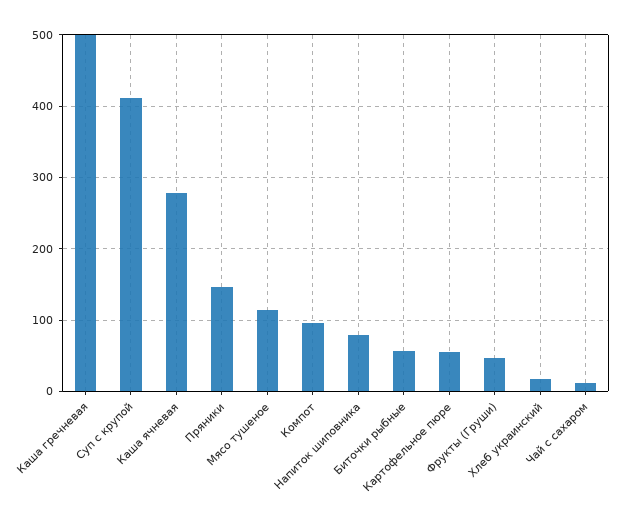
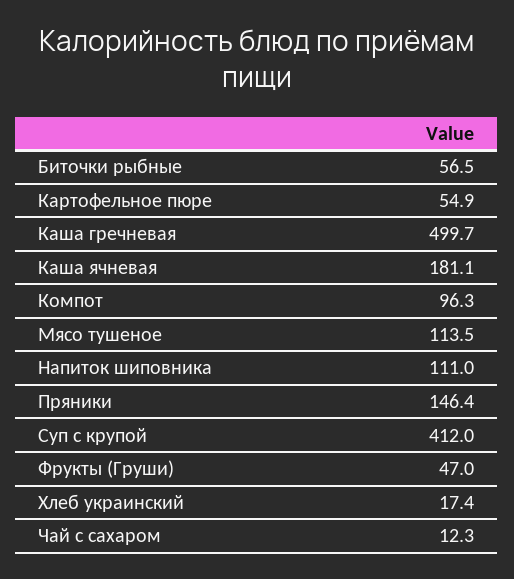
Каша ячневая: 280 -> 181.1
Напиток шиповника: 80 -> 111

